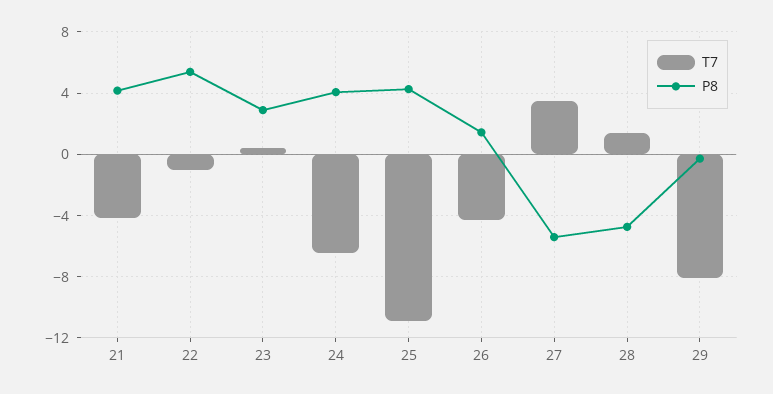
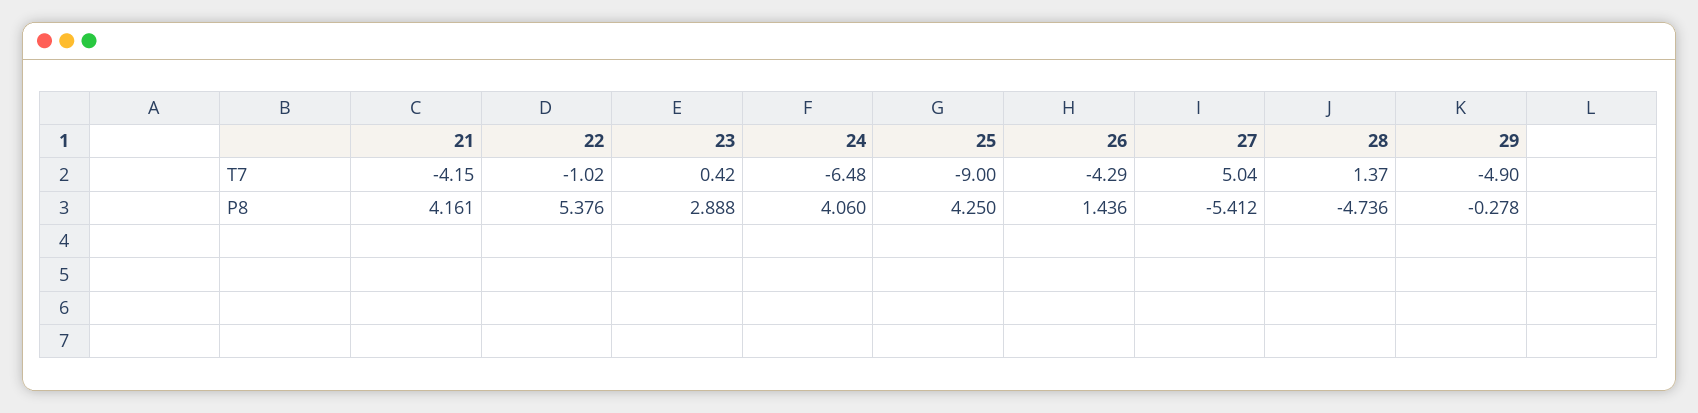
T7, 25: -11 -> -9
T7, 27: 3.5 -> 5.04
T7, 29: -8 -> -4.9

